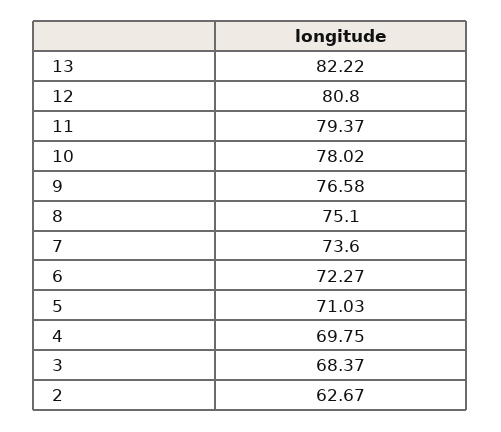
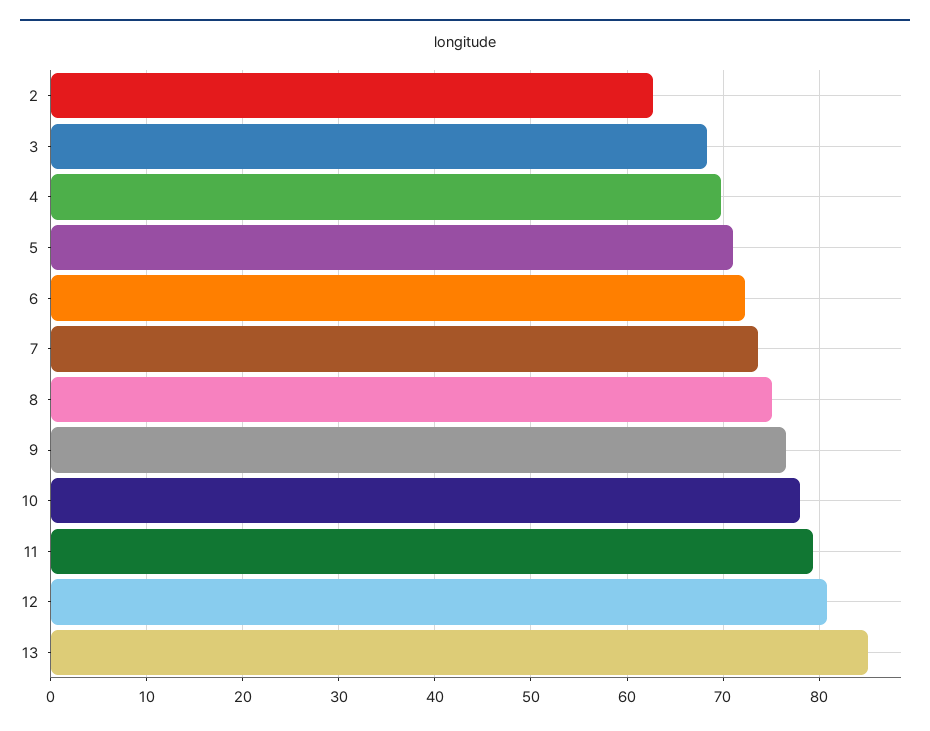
13: 82.22 -> 85

